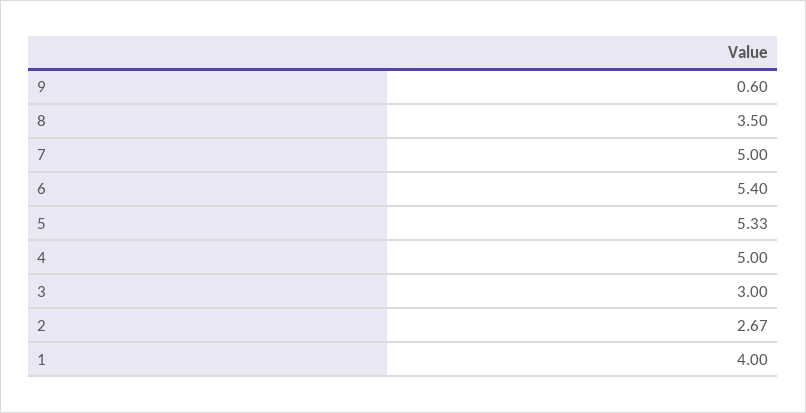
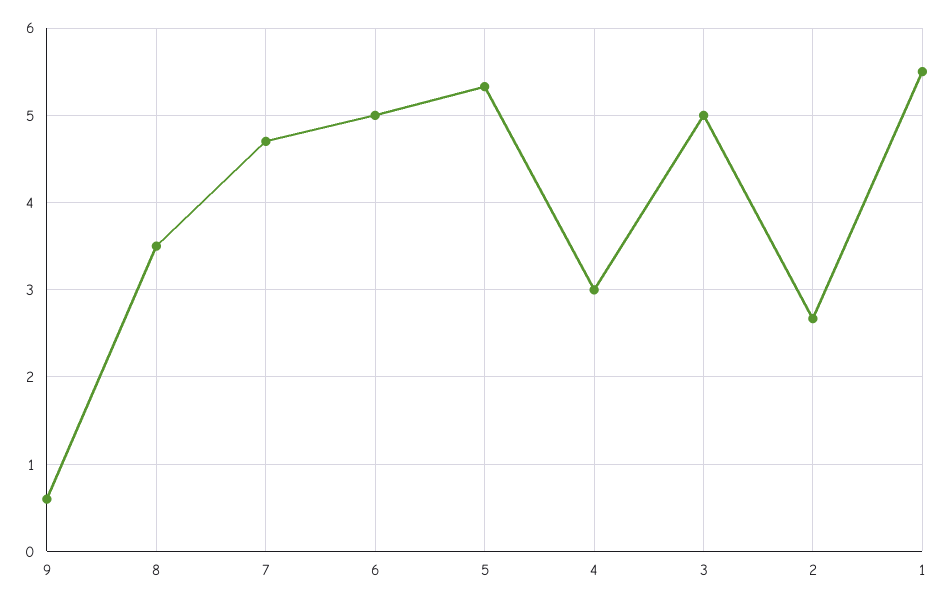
7: 5 -> 4.7
6: 5.4 -> 5
4: 5 -> 3
3: 3 -> 5
1: 4 -> 5.5

